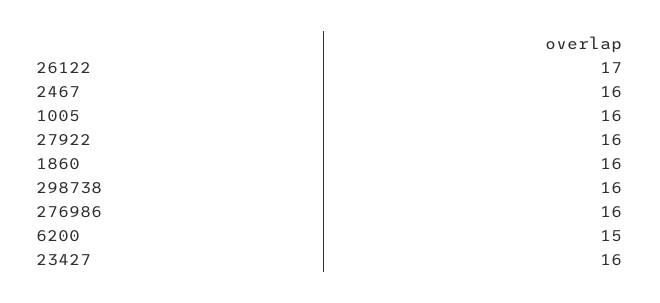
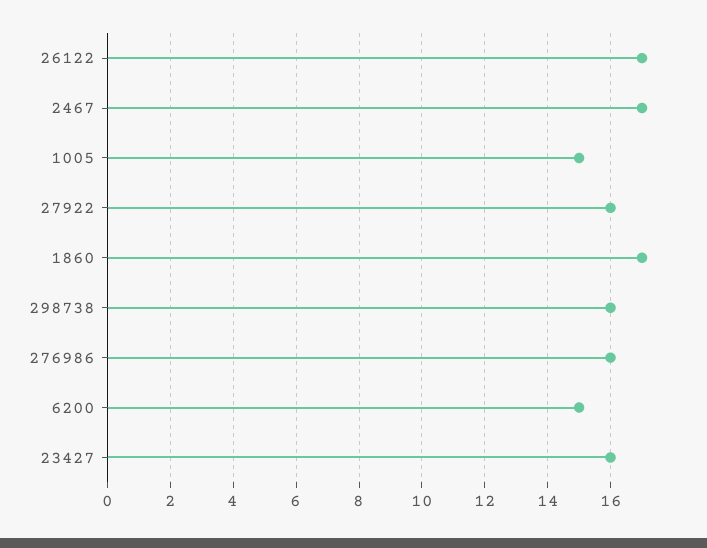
2467: 16 -> 17
1005: 16 -> 15
1860: 16 -> 17

